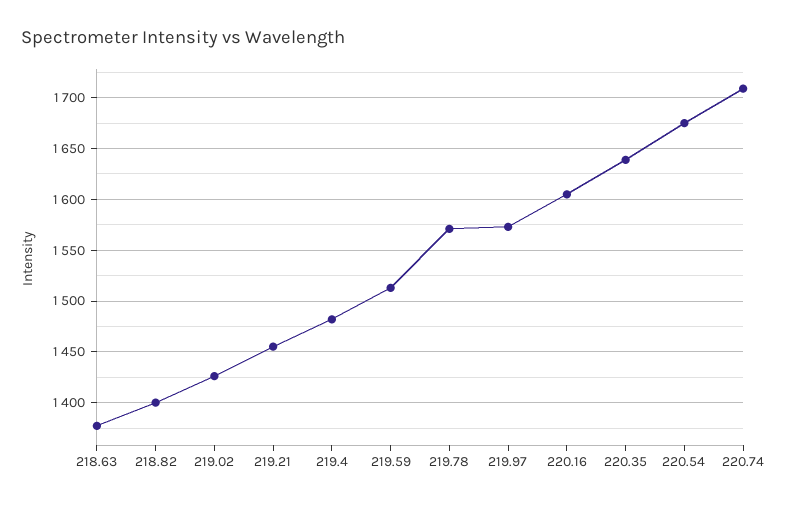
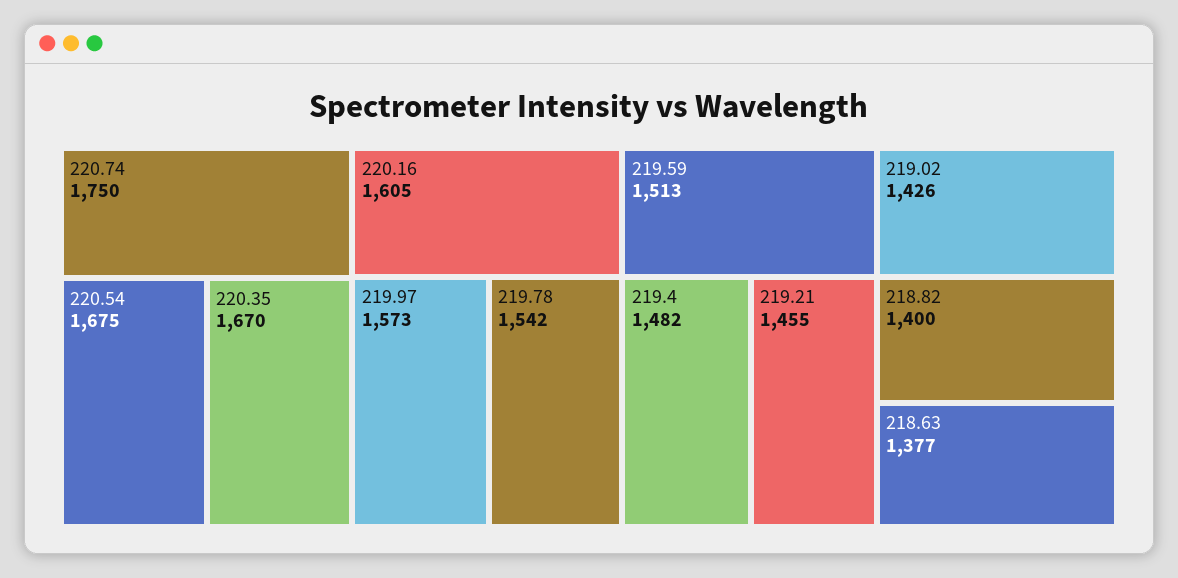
219.78: 1570 -> 1542
220.35: 1640 -> 1670
220.74: 1710 -> 1750

